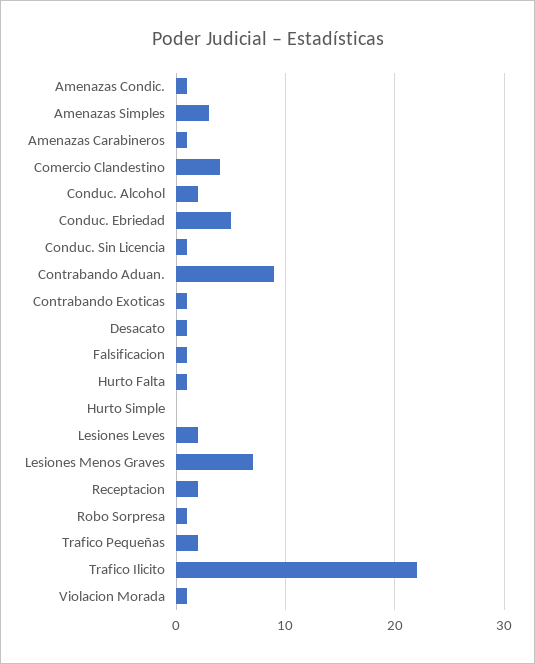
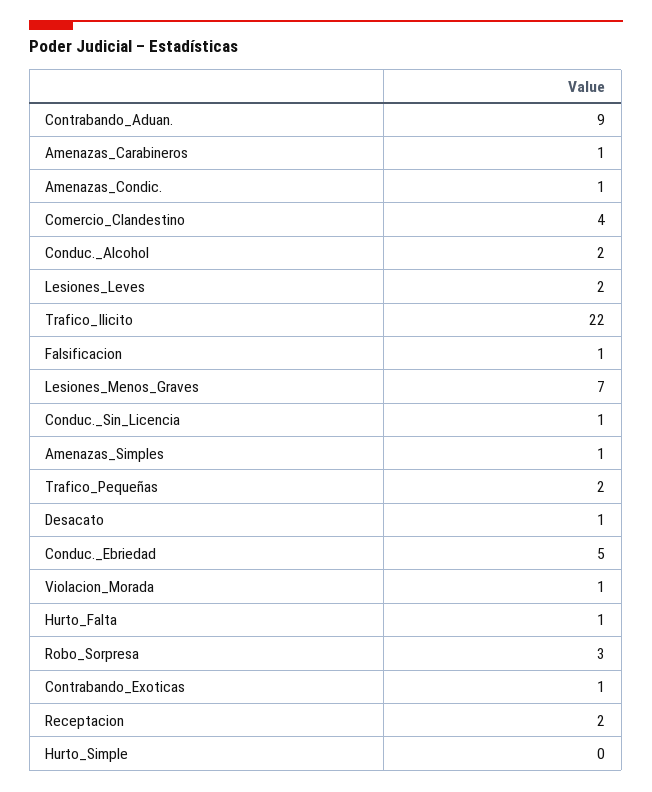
Amenazas Simples: 3 -> 1
Robo Sorpresa: 1 -> 3

